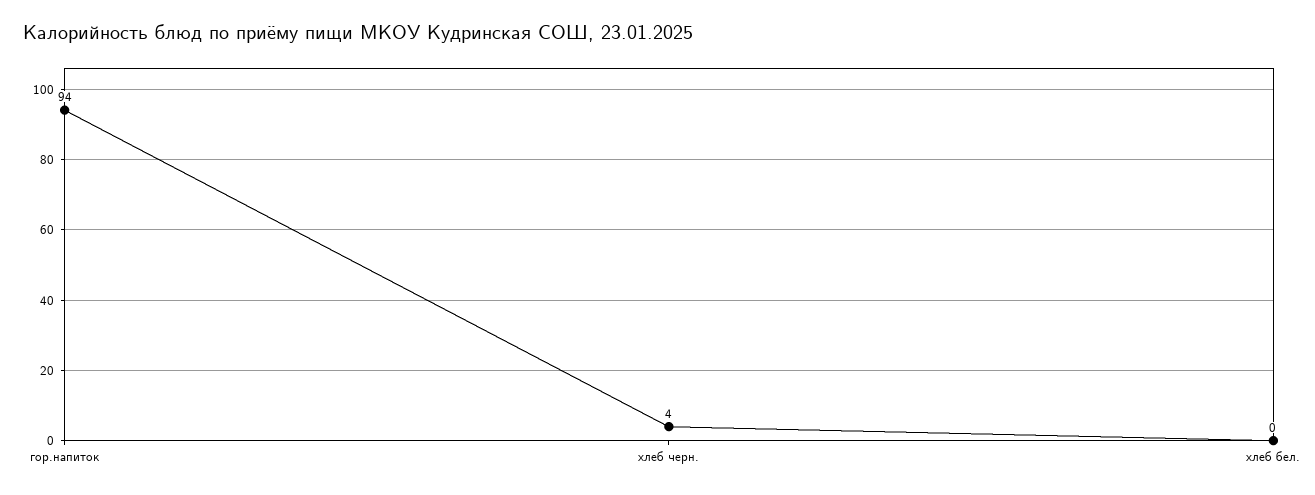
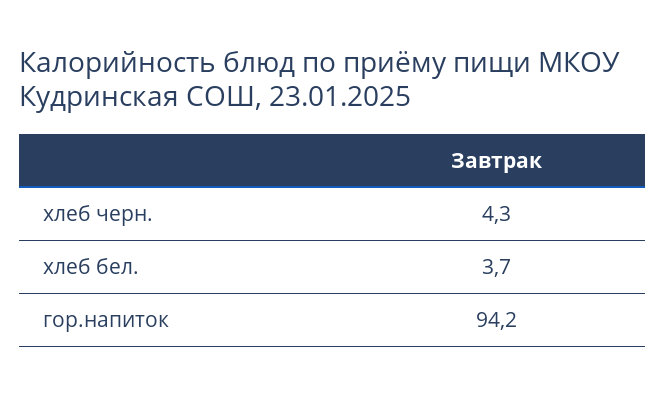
хлеб бел.: 0 -> 3.7

